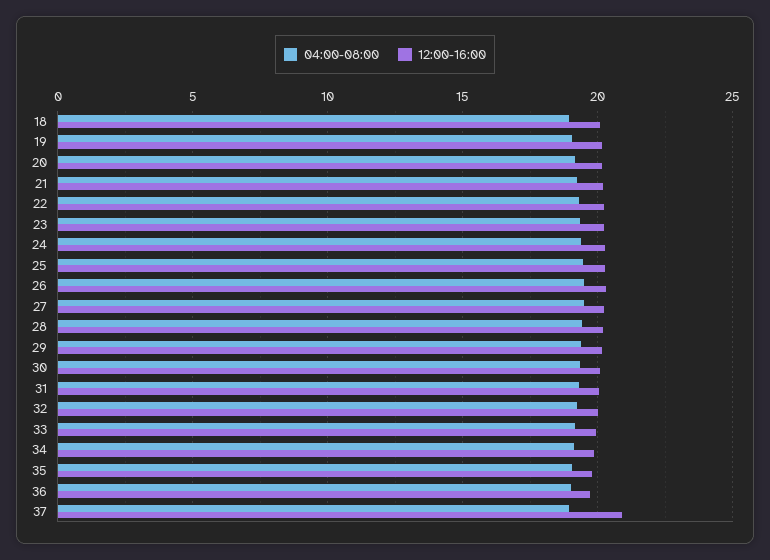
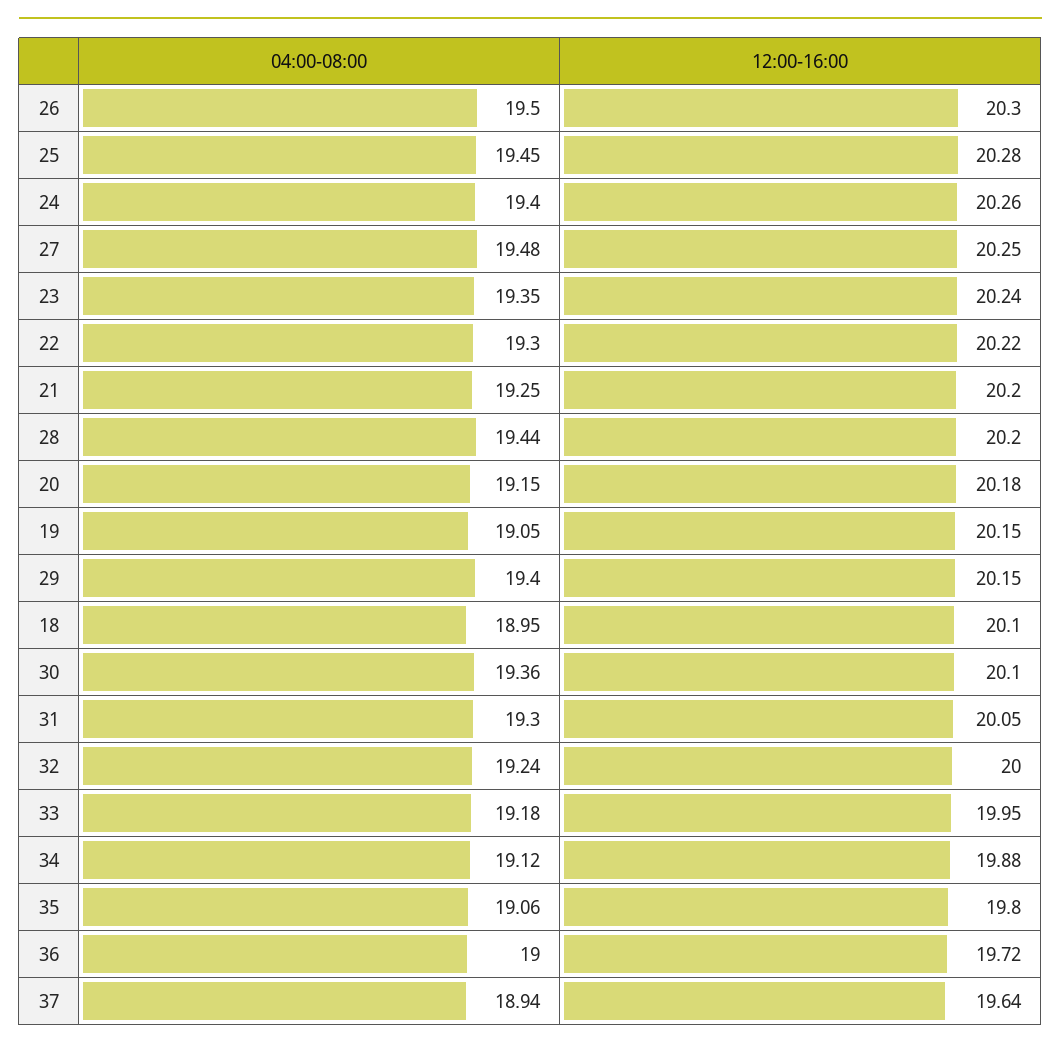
12:00-16:00, 37: 21 -> 19.64

